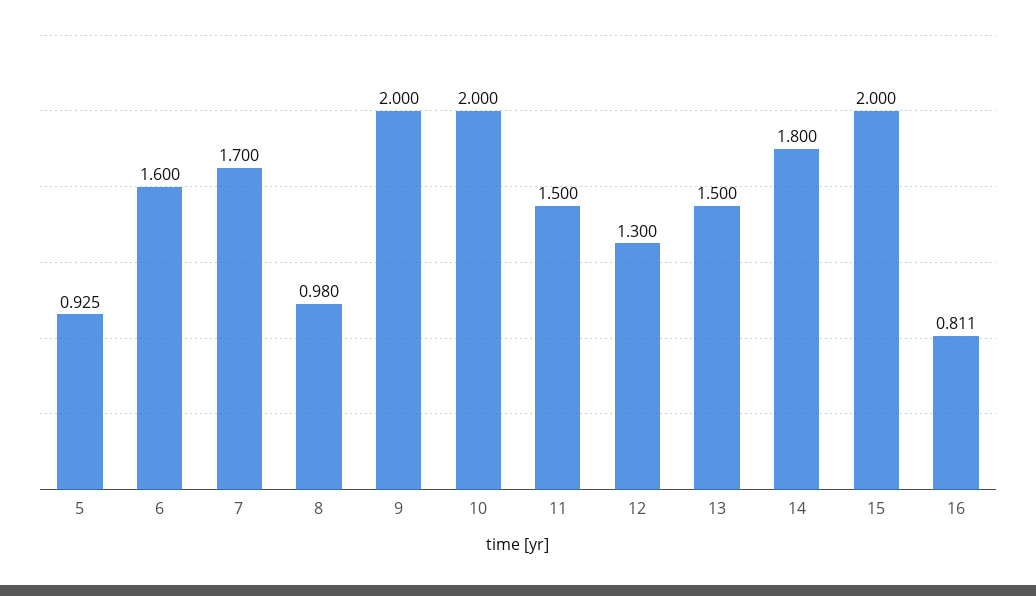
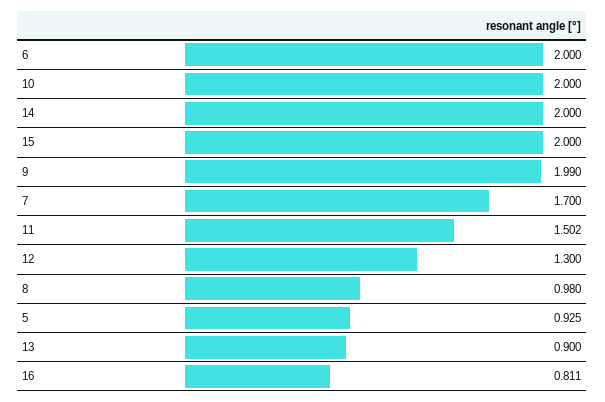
6: 1.6 -> 2
9: 2 -> 1.99
11: 1.5 -> 1.502
13: 1.5 -> 0.9
14: 1.8 -> 2

